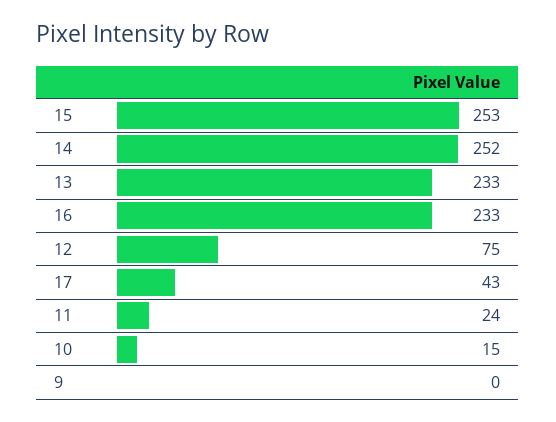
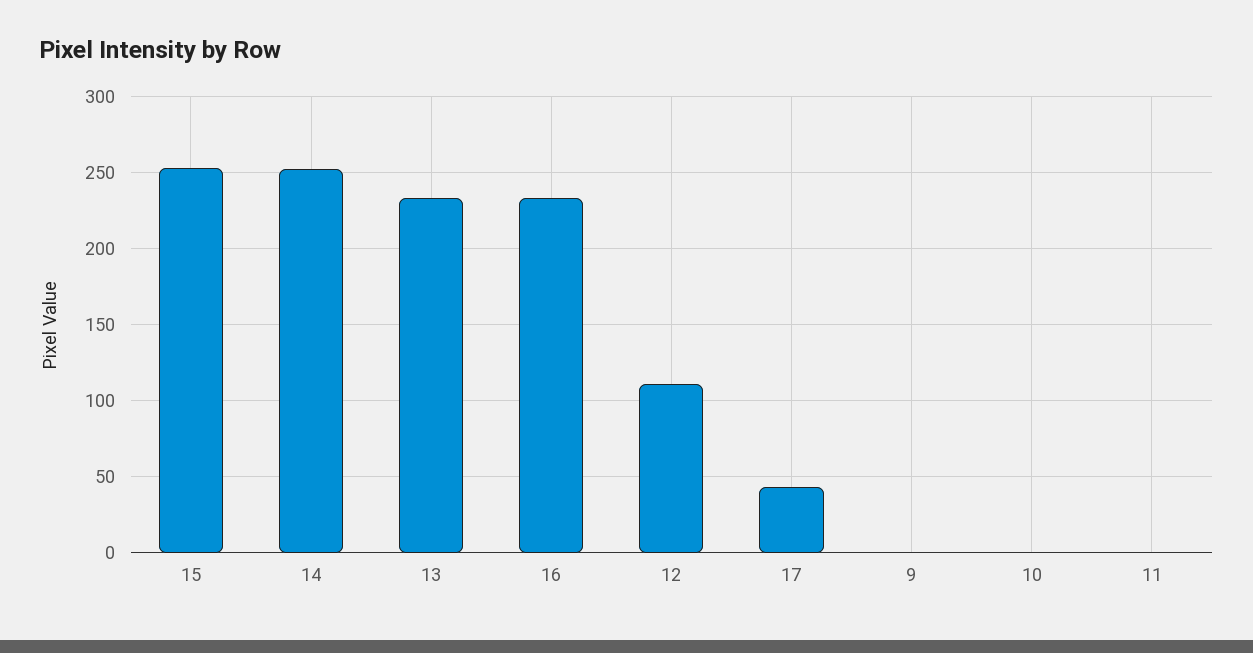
12: 75 -> 110
11: 24 -> 0
10: 15 -> 0

